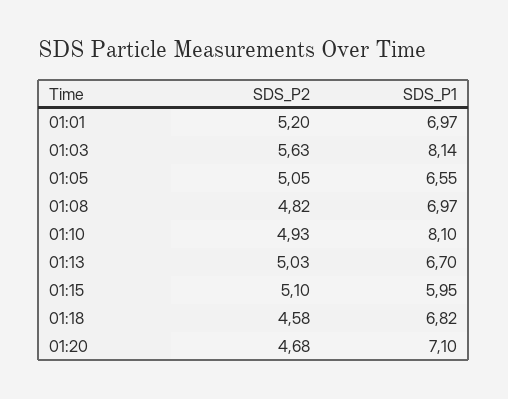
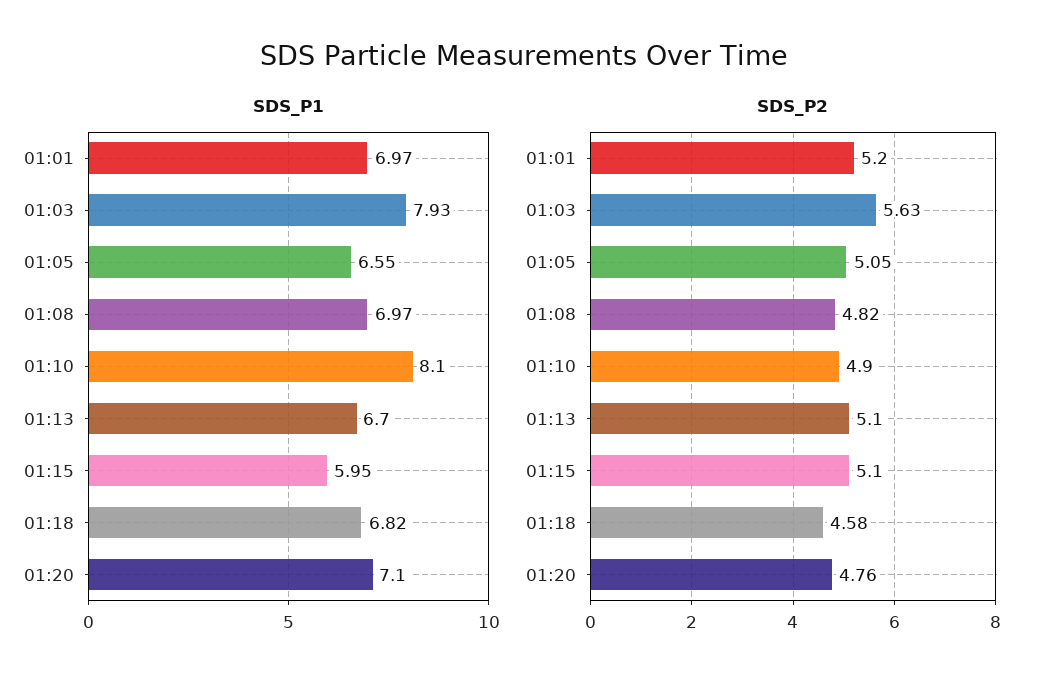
SDS_P1, 01:03: 8.14 -> 7.93
SDS_P2, 01:10: 4.93 -> 4.9
SDS_P2, 01:13: 5.03 -> 5.1
SDS_P2, 01:20: 4.68 -> 4.76

